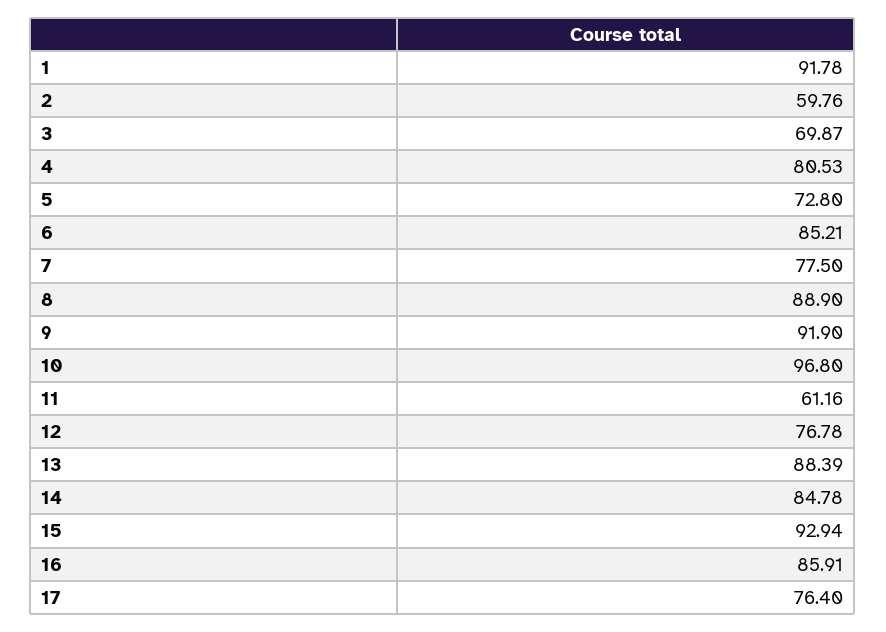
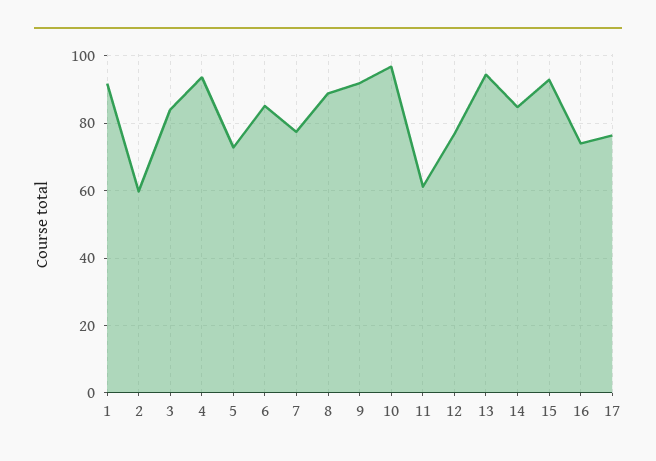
3: 69.87 -> 84
4: 80.53 -> 94
13: 88.39 -> 94
16: 85.91 -> 74

